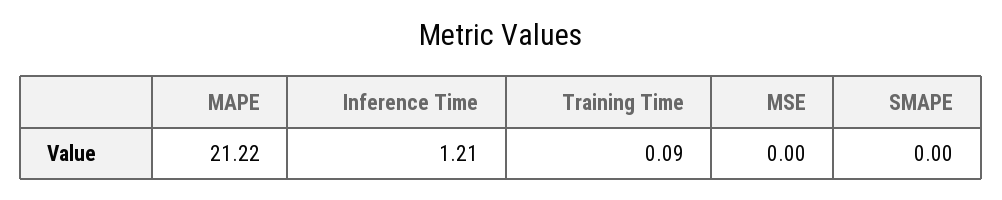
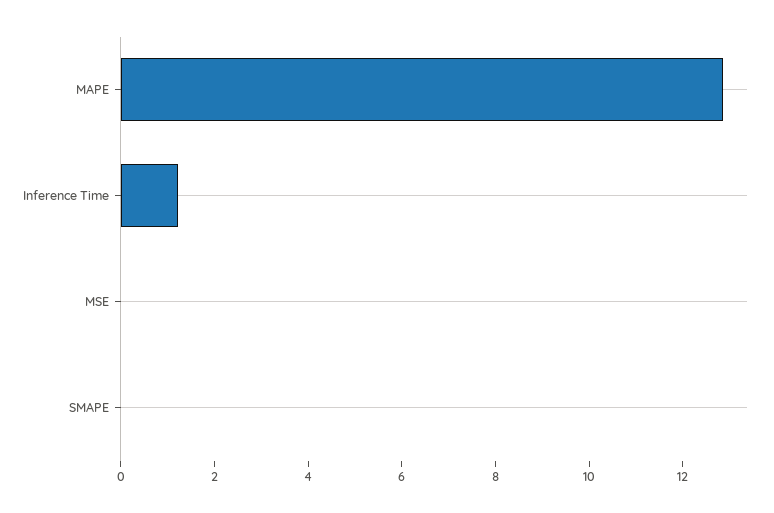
MAPE: 21.22 -> 13
Training Time: 0.09 -> none

